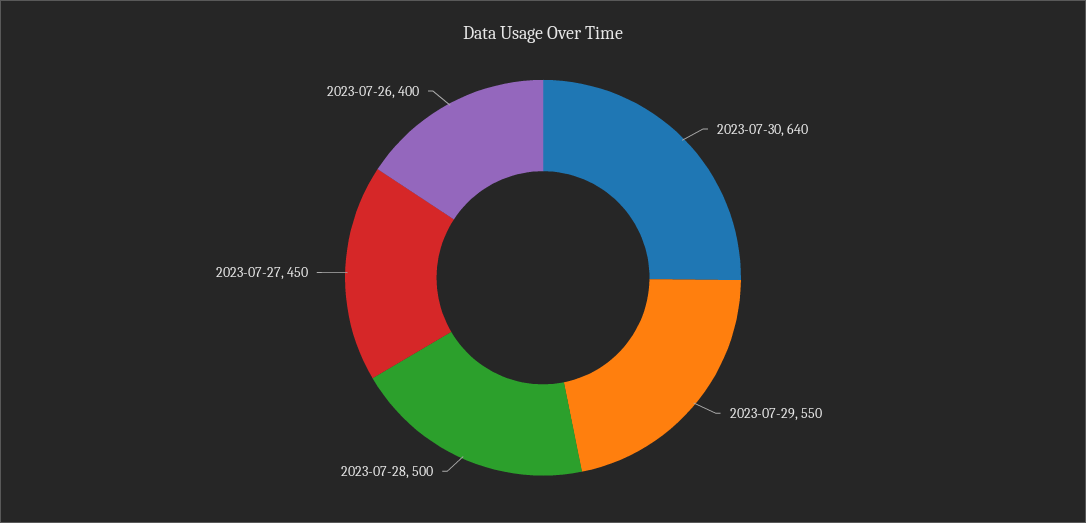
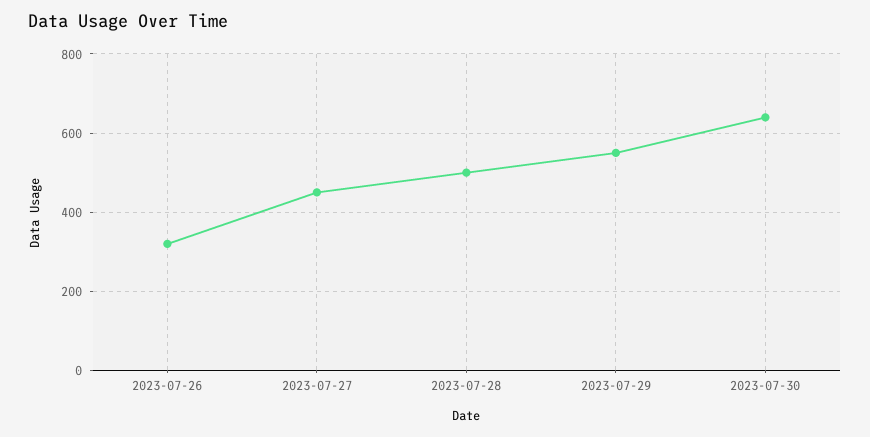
2023-07-26: 400 -> 320

